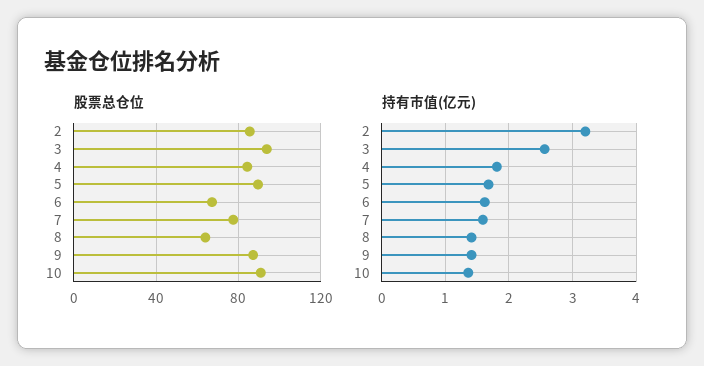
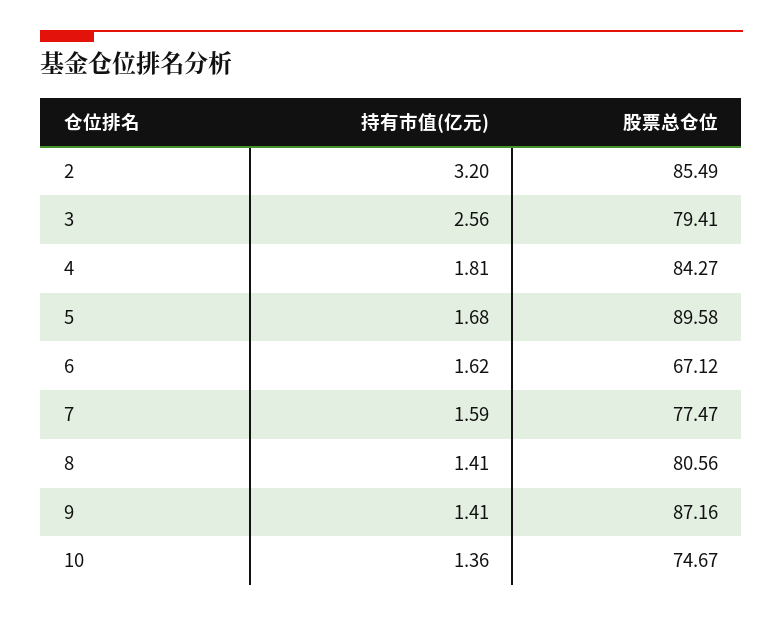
股票总仓位, 3: 95 -> 79.41
股票总仓位, 8: 65 -> 80.56
股票总仓位, 10: 90 -> 74.67

